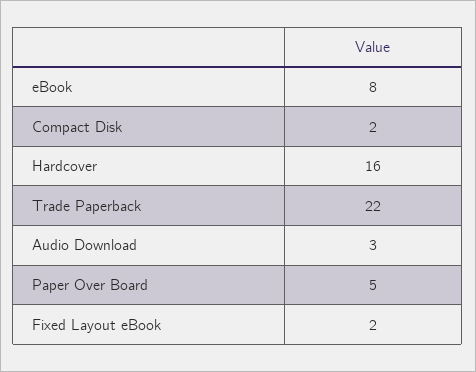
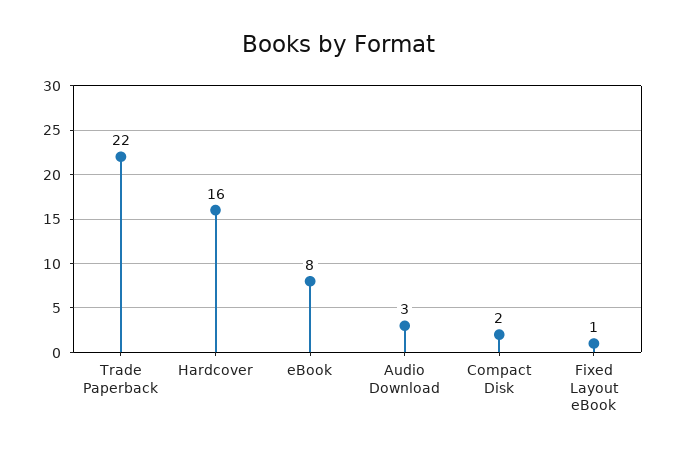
Paper Over Board: 5 -> none
Fixed Layout eBook: 2 -> 1

